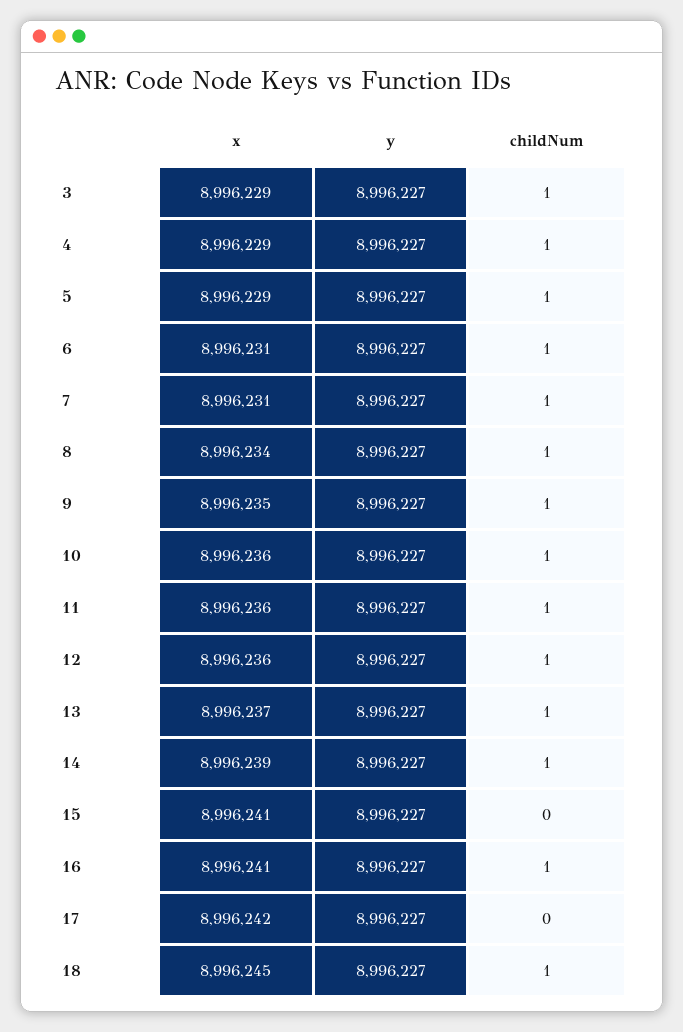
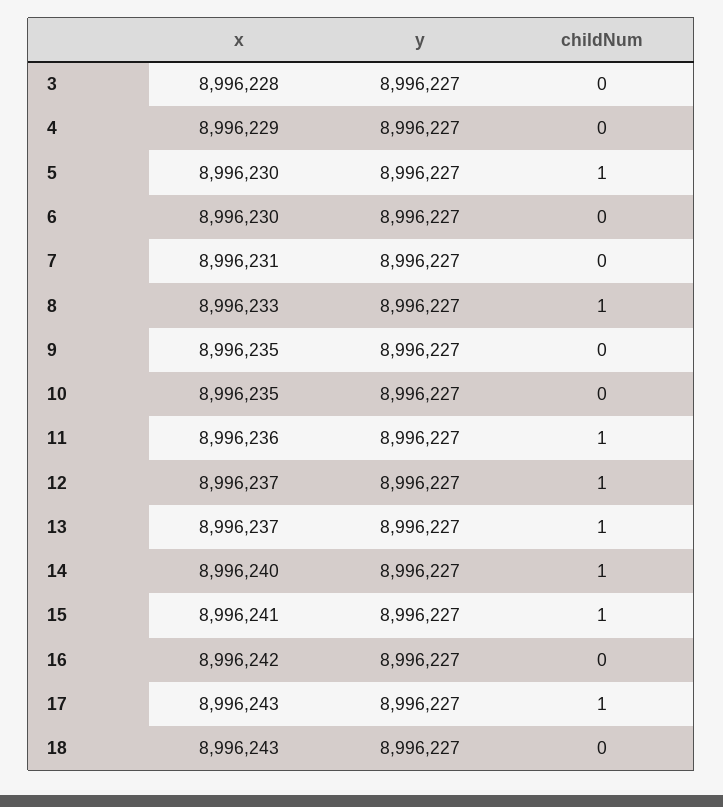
x, 3: 8996229 -> 8996228
childNum, 3: 1 -> 0
childNum, 4: 1 -> 0
x, 5: 8996229 -> 8996230
x, 6: 8996231 -> 8996230
childNum, 6: 1 -> 0
childNum, 7: 1 -> 0
x, 8: 8996234 -> 8996233
childNum, 9: 1 -> 0
x, 10: 8996236 -> 8996235
childNum, 10: 1 -> 0
x, 12: 8996236 -> 8996237
x, 14: 8996239 -> 8996240
childNum, 15: 0 -> 1
x, 16: 8996241 -> 8996242
childNum, 16: 1 -> 0
x, 17: 8996242 -> 8996243
childNum, 17: 0 -> 1
x, 18: 8996245 -> 8996243
childNum, 18: 1 -> 0

